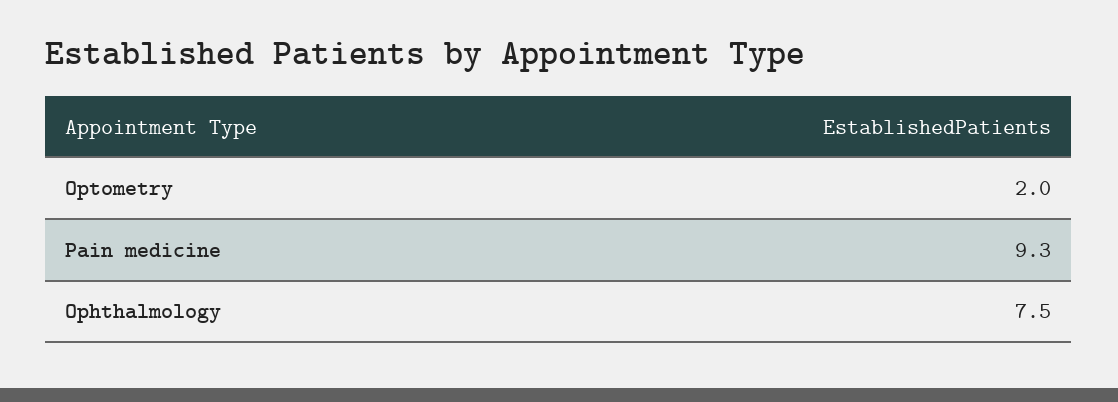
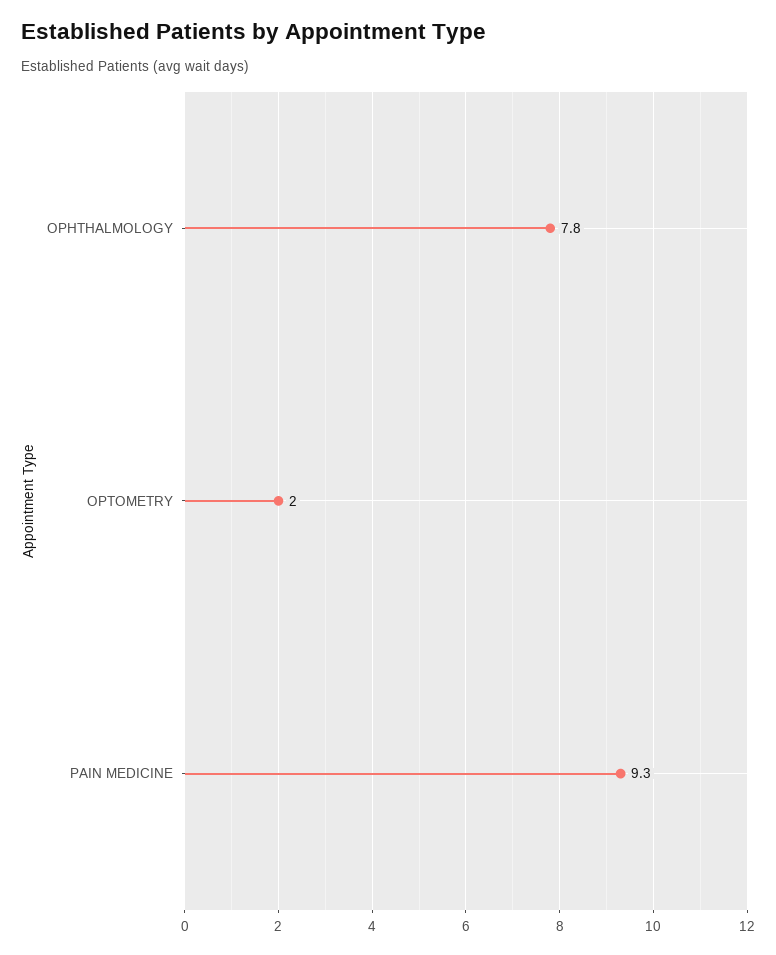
Ophthalmology: 7.5 -> 7.8

